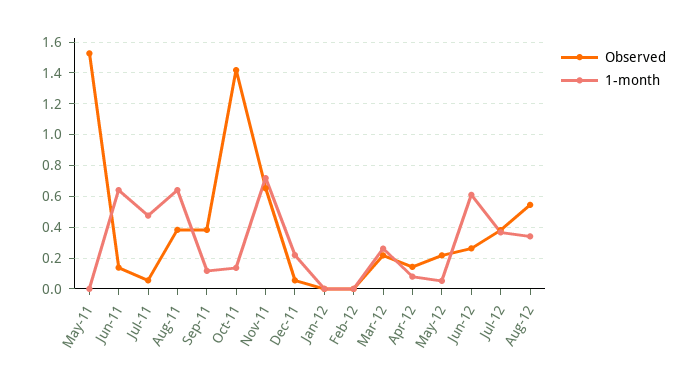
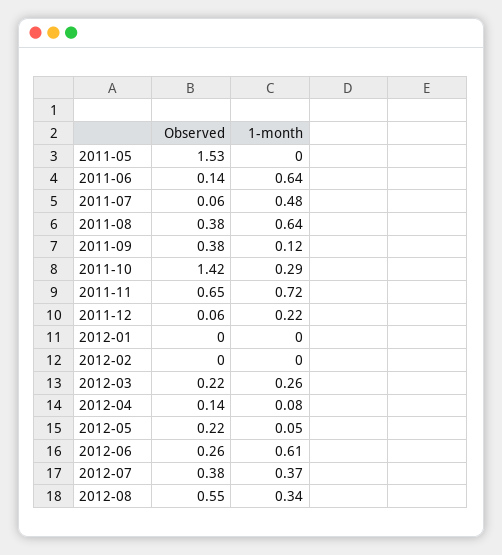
1-month, Oct-11: 0.15 -> 0.29

